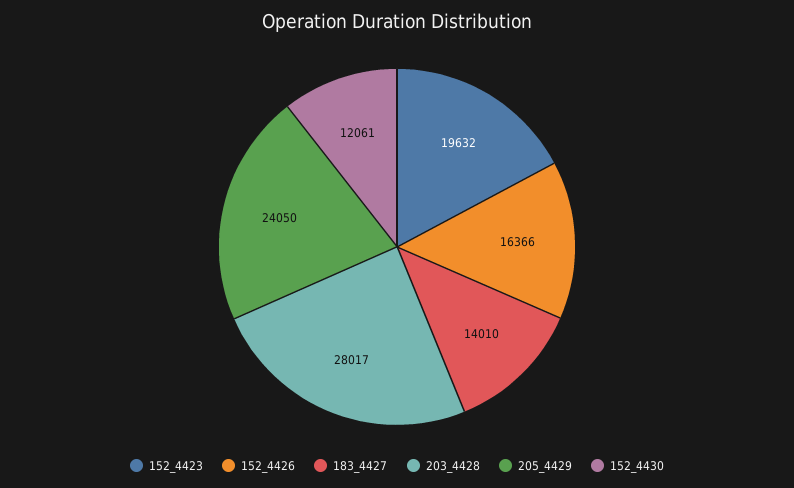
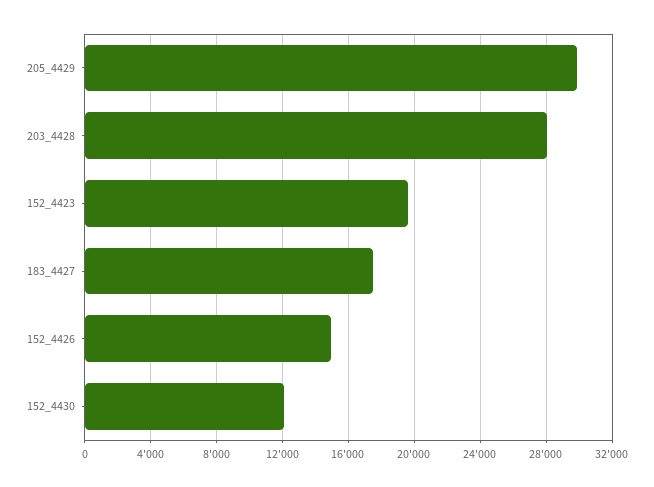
152_4426: 16366 -> 15000
183_4427: 14010 -> 17500
205_4429: 24050 -> 30000

